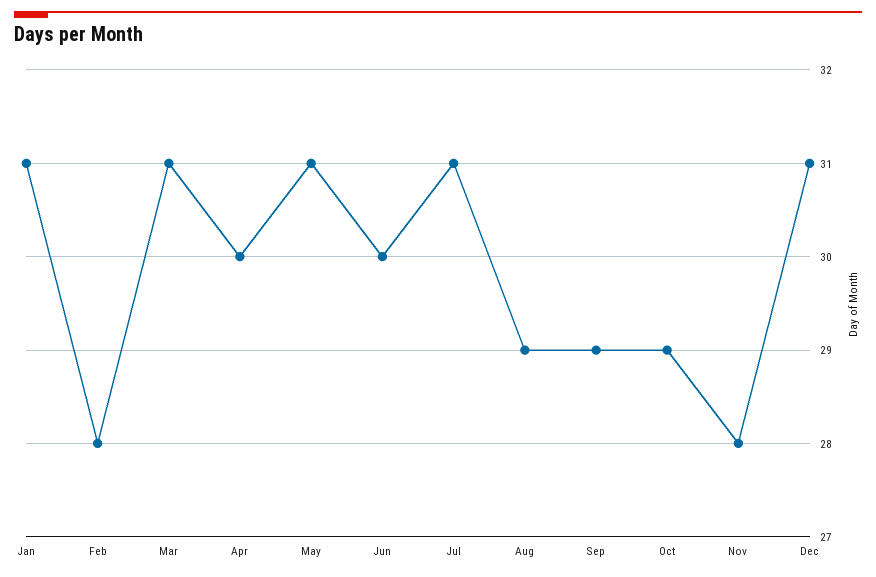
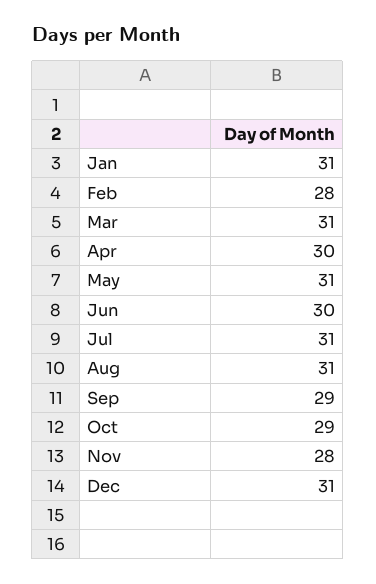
Aug: 29 -> 31

